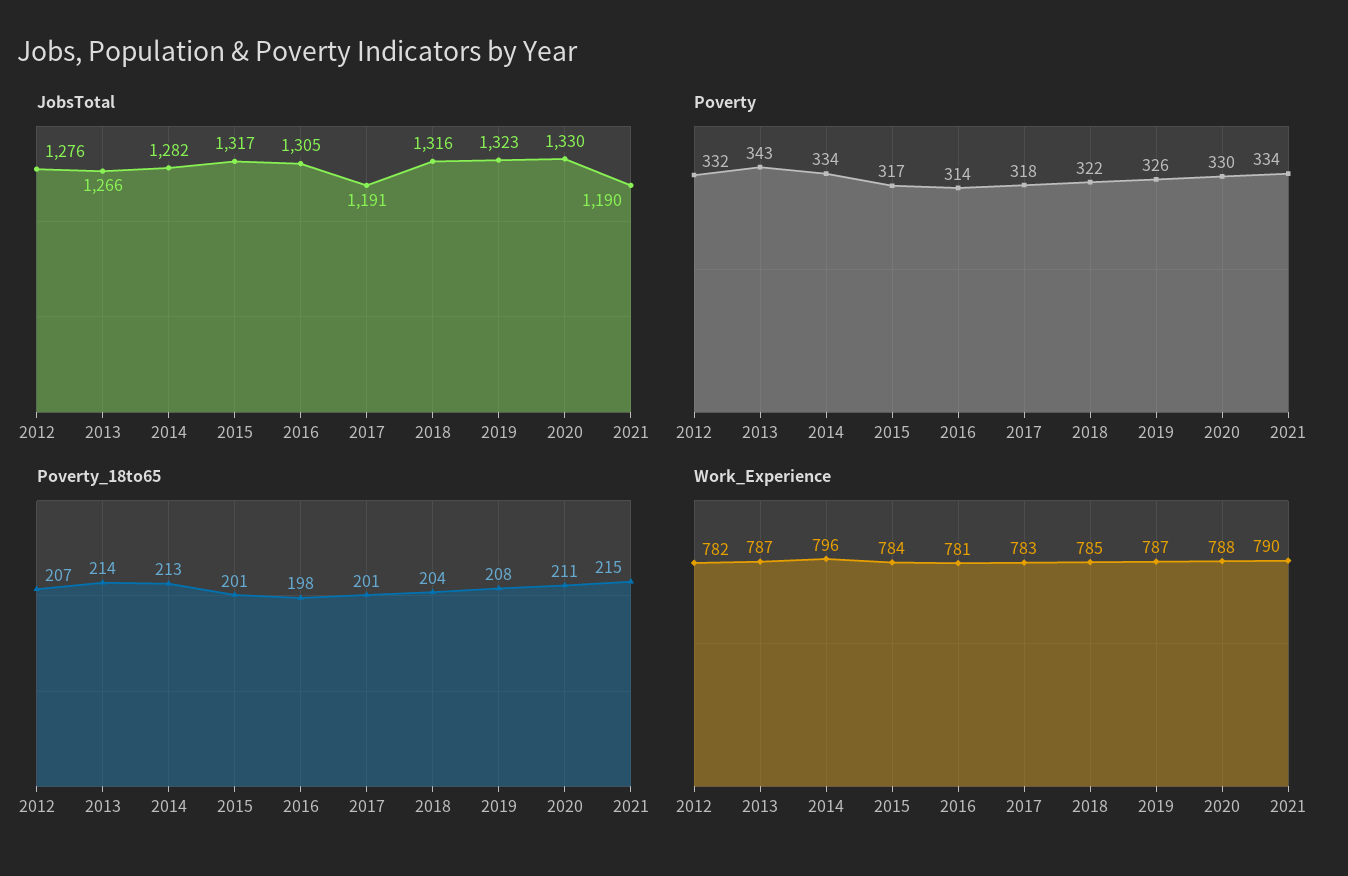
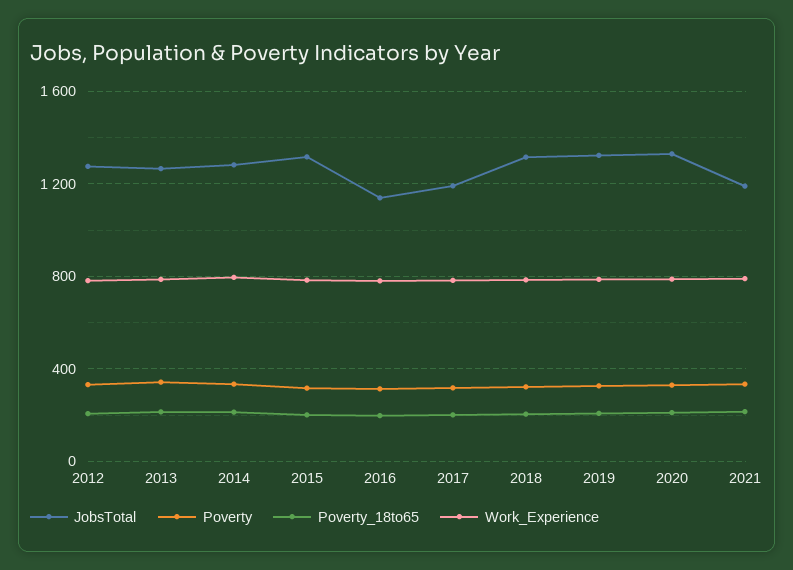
JobsTotal, 2016: 1305 -> 1150

